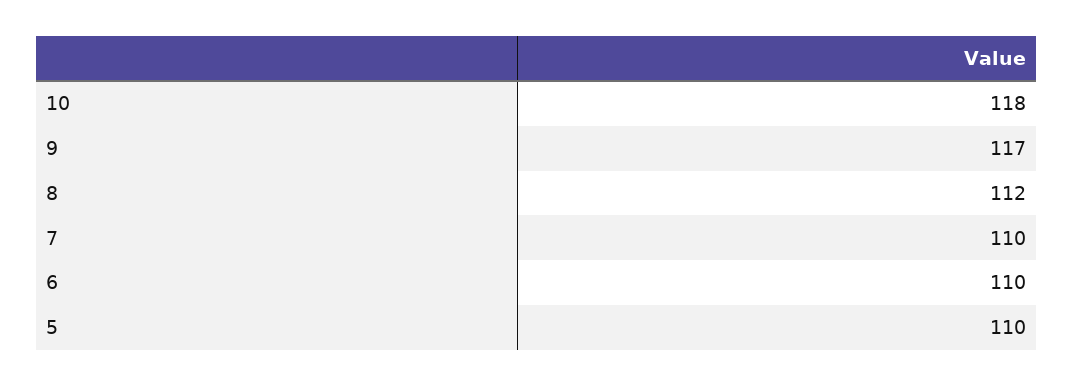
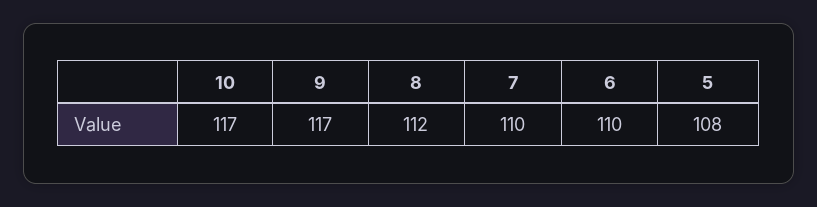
10: 118 -> 117
5: 110 -> 108

